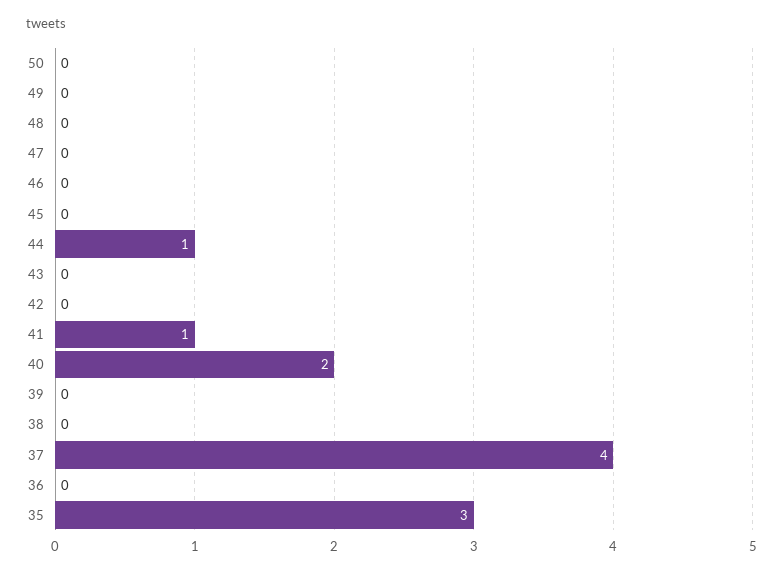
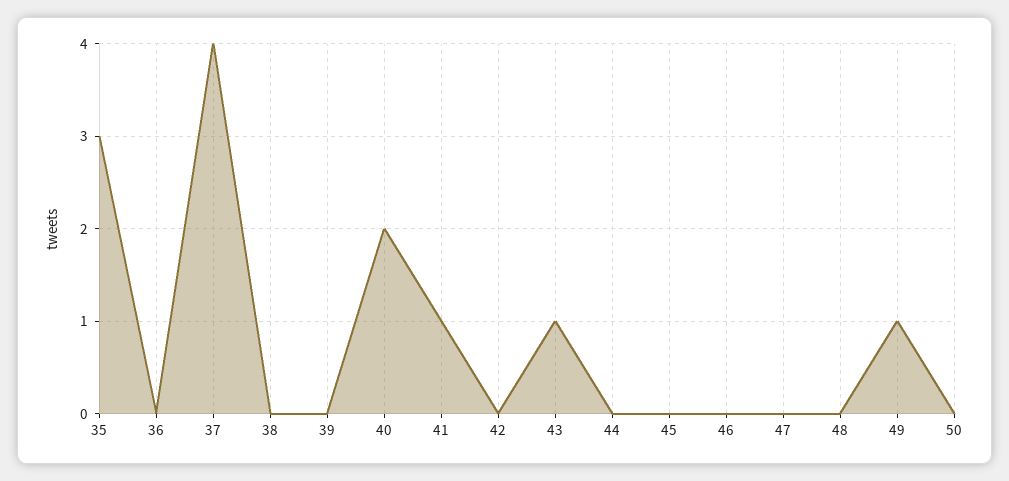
49: 0 -> 1
44: 1 -> 0
43: 0 -> 1

